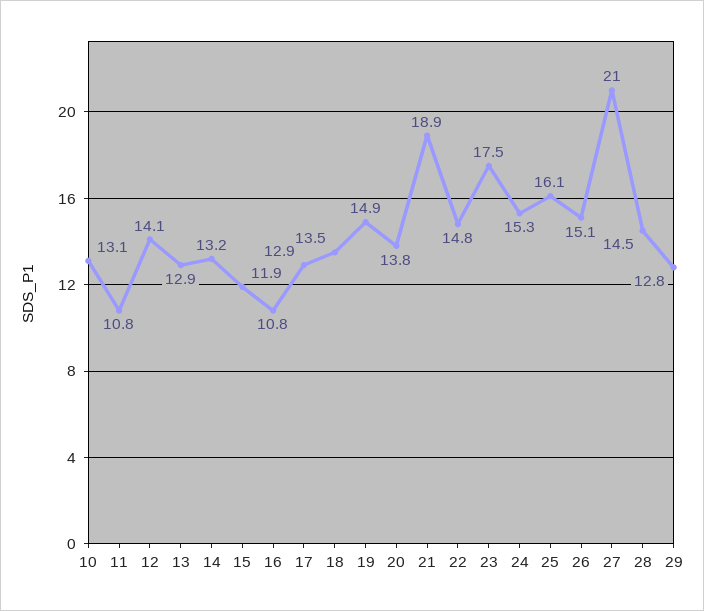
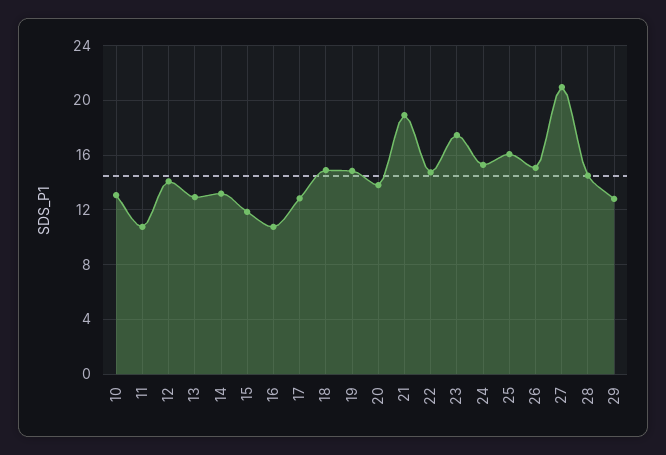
18: 13.5 -> 15

